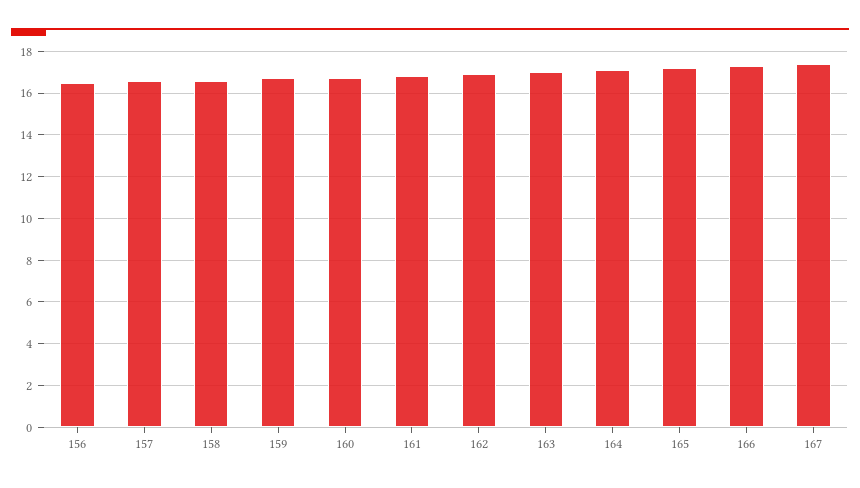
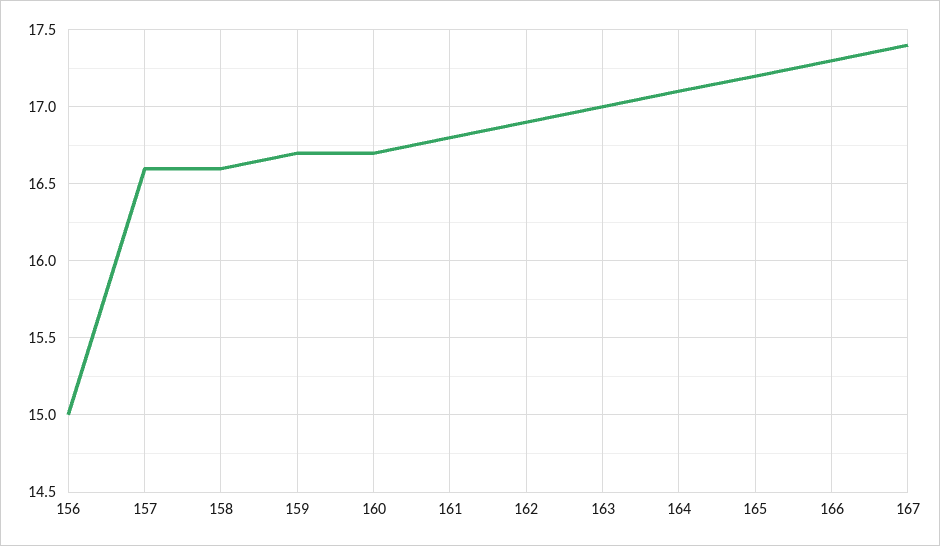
156: 16.5 -> 15

